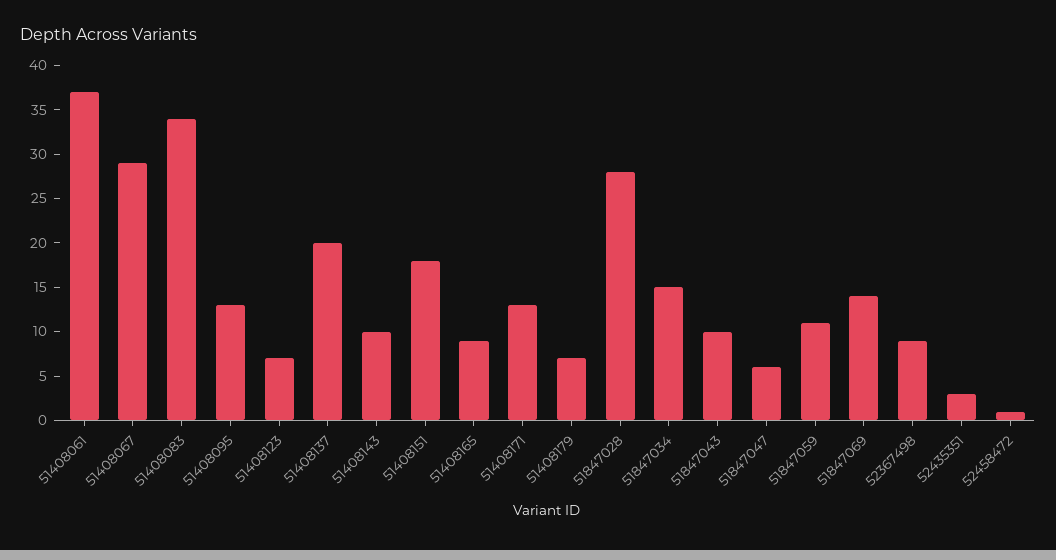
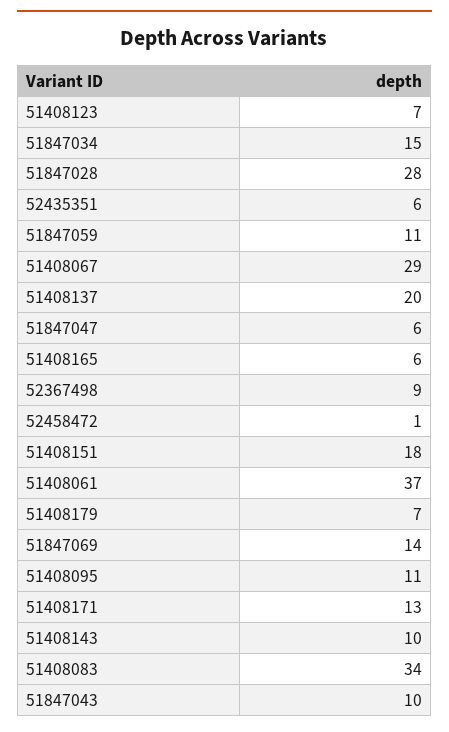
51408095: 13 -> 11
51408165: 9 -> 6
52435351: 3 -> 6

